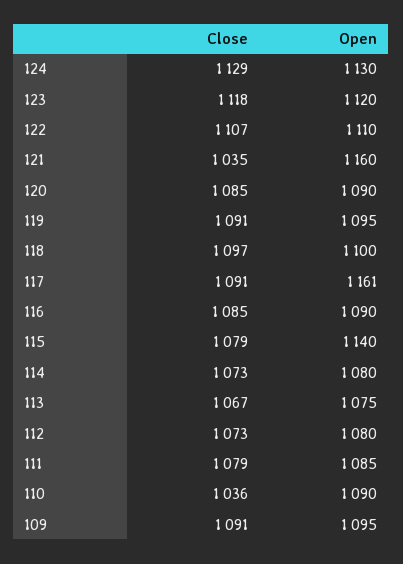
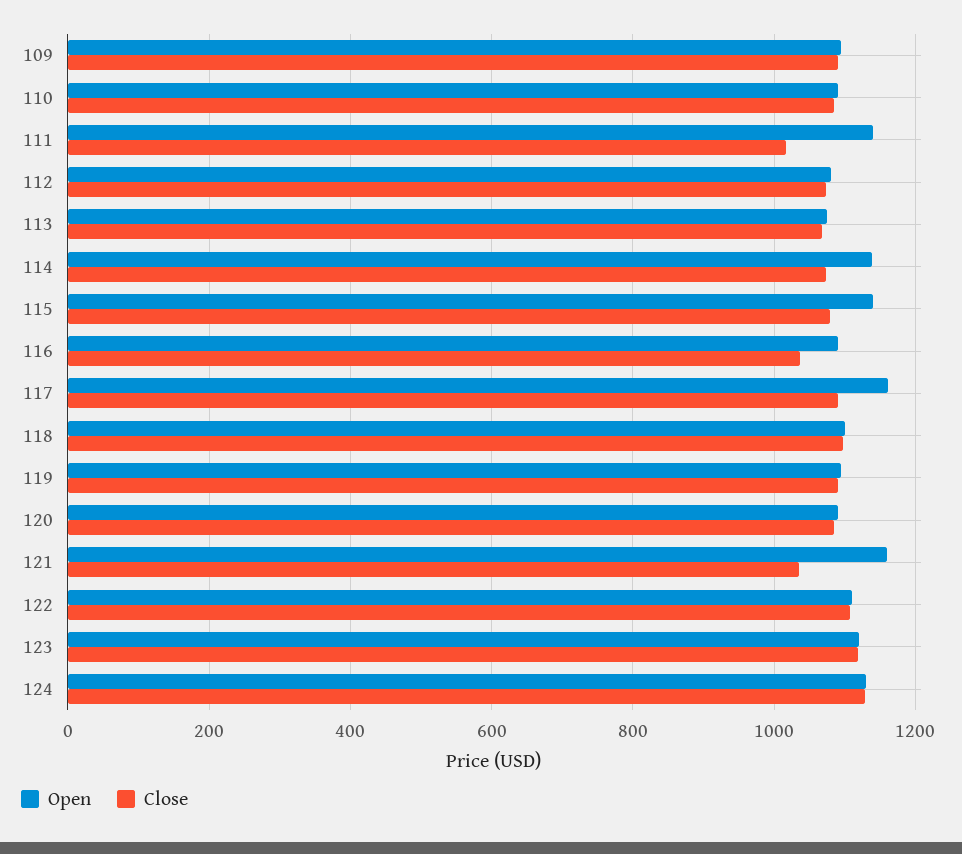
Close, 116: 1085 -> 1040
Open, 114: 1080 -> 1140
Close, 111: 1079 -> 1020
Open, 111: 1085 -> 1140
Close, 110: 1036 -> 1080

